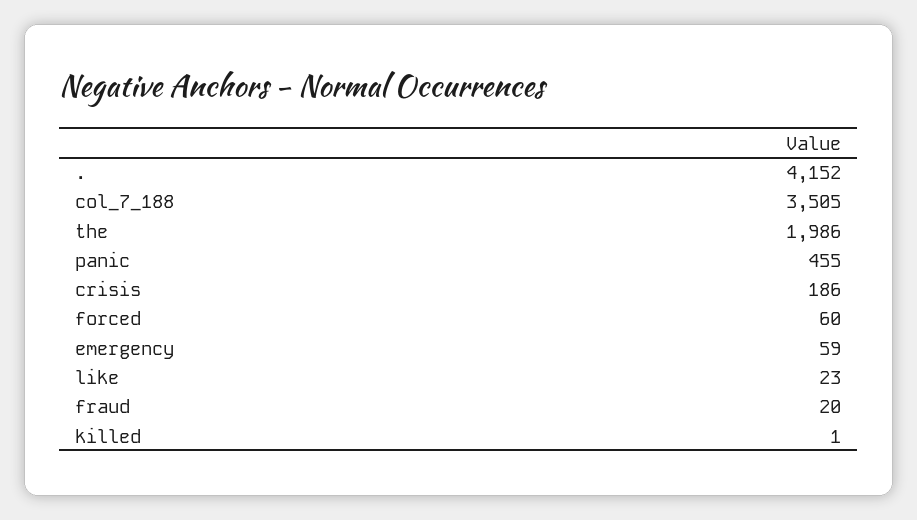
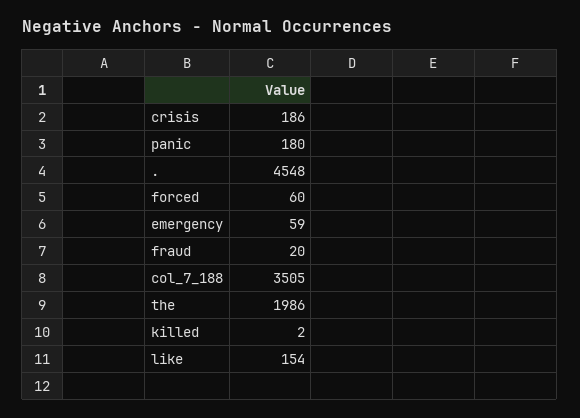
.: 4152 -> 4548
panic: 455 -> 180
like: 23 -> 154
killed: 1 -> 2

